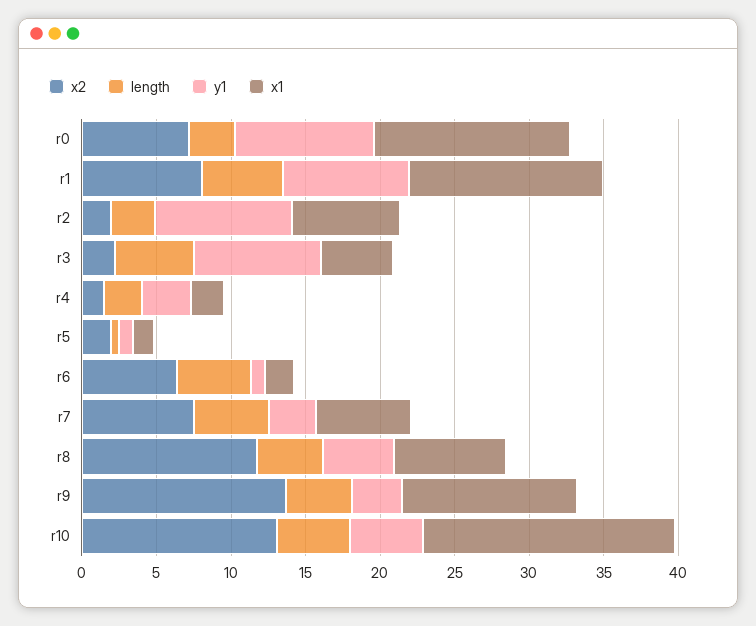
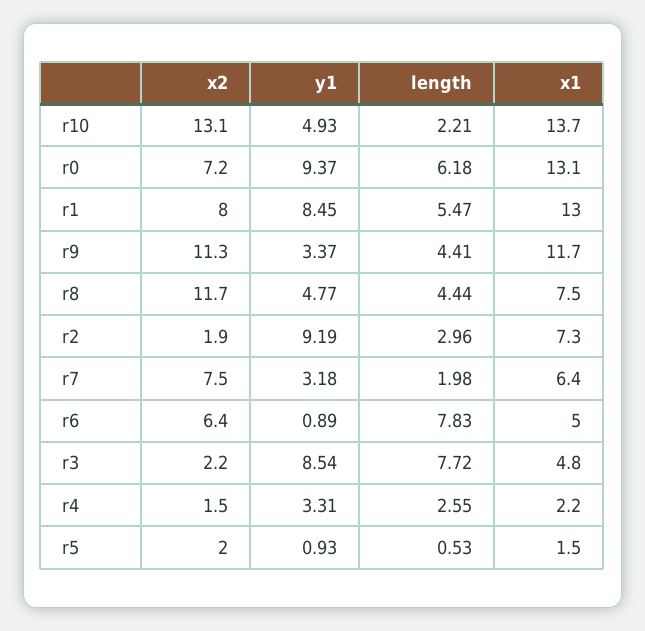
length, r0: 3 -> 6.18
length, r3: 5 -> 7.72
length, r6: 5 -> 7.83
x1, r6: 2 -> 5
length, r7: 5 -> 1.98
x2, r9: 14 -> 11.3
length, r10: 5 -> 2.21
x1, r10: 17 -> 13.7

